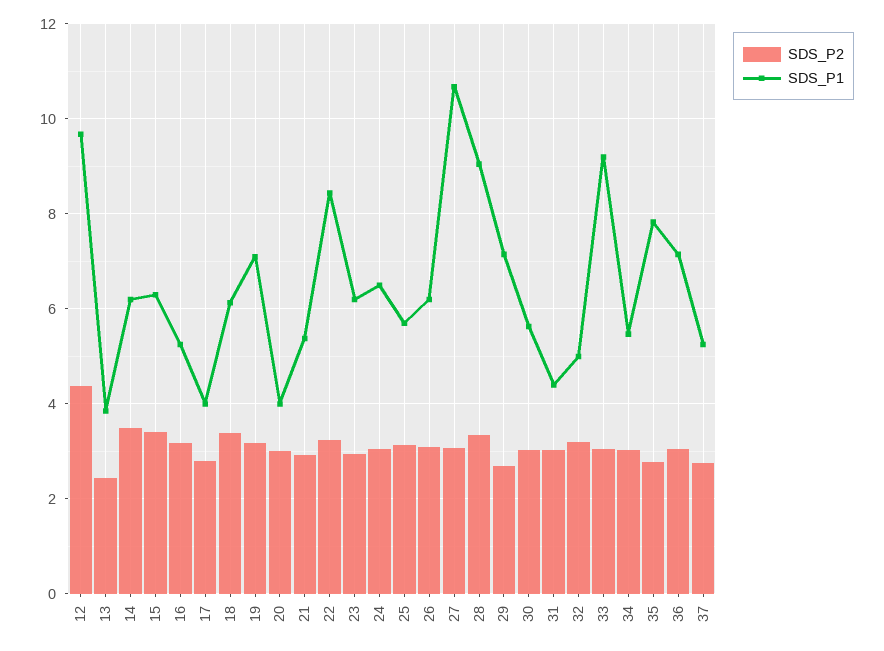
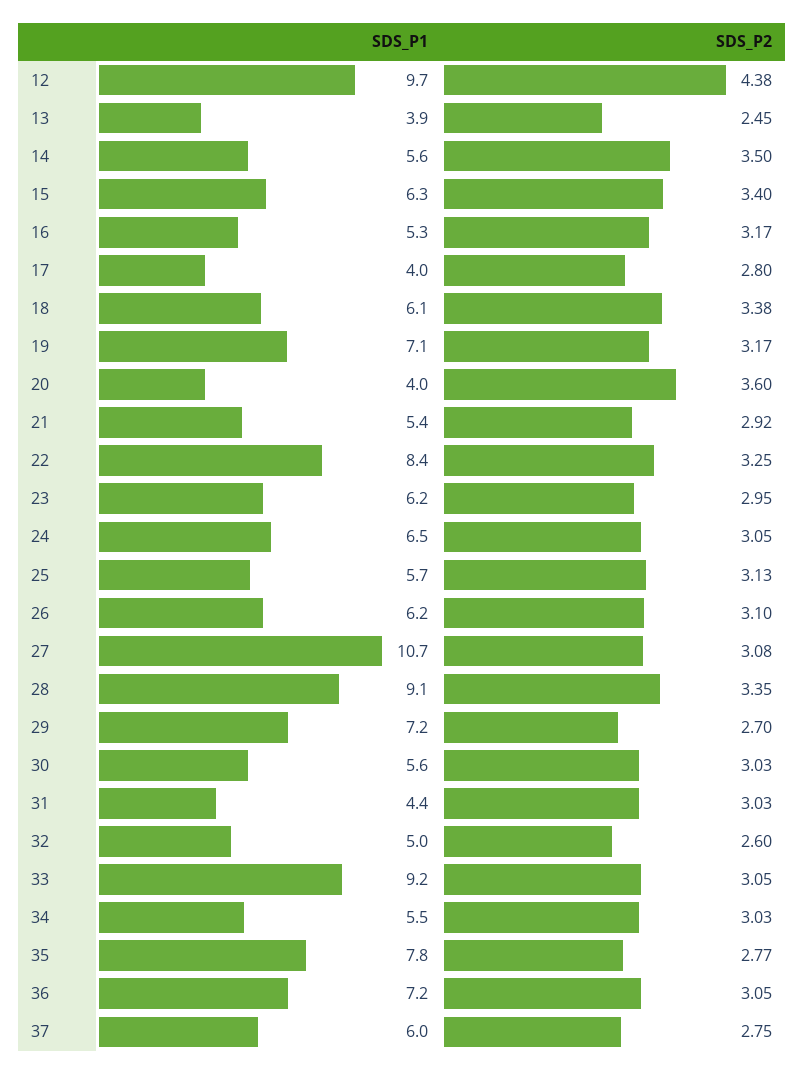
SDS_P1, 14: 6.2 -> 5.6
SDS_P2, 20: 3 -> 3.6
SDS_P2, 32: 3.2 -> 2.6
SDS_P1, 37: 5.2 -> 6

